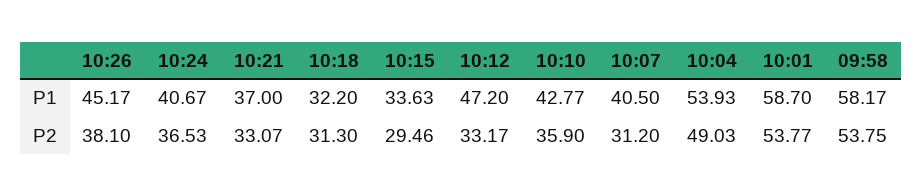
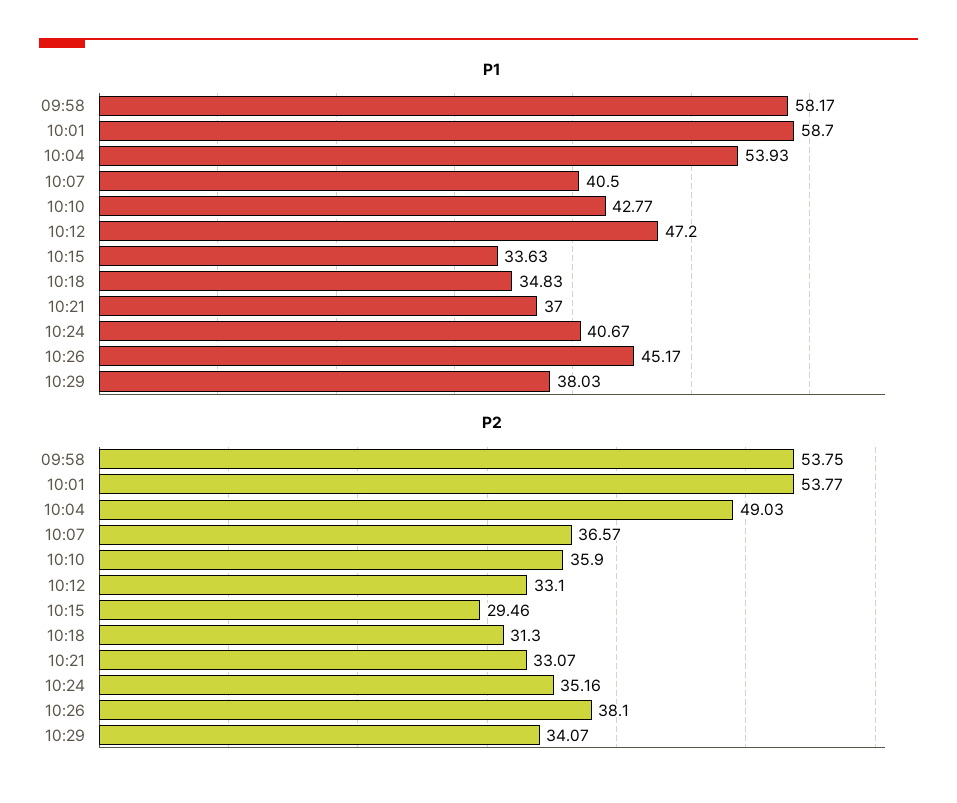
P1, 10:18: 32.2 -> 34.83
P2, 10:24: 36.53 -> 35.16
P2, 10:12: 33.17 -> 33.1
P2, 10:07: 31.2 -> 36.57
P1, 10:29: none -> 38.03
P2, 10:29: none -> 34.07

